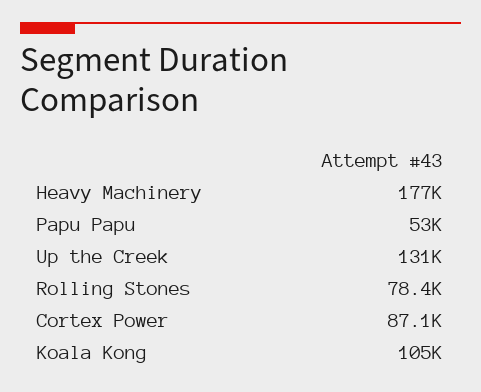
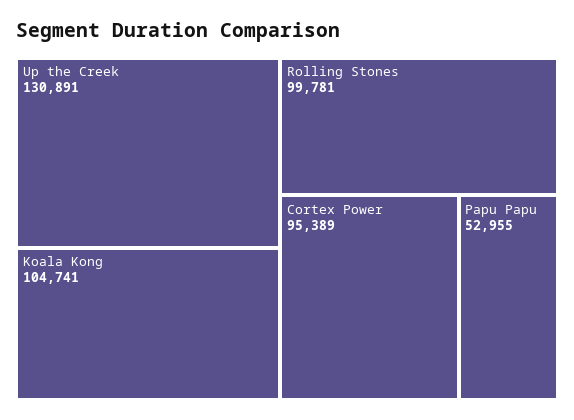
Heavy Machinery: 177000 -> none
Rolling Stones: 78400 -> 99781
Cortex Power: 87100 -> 95389

